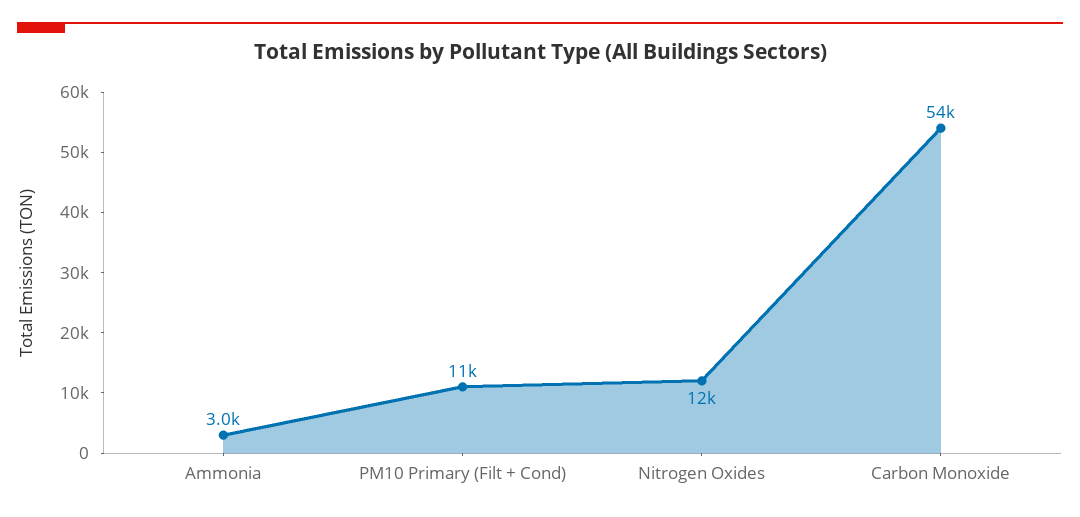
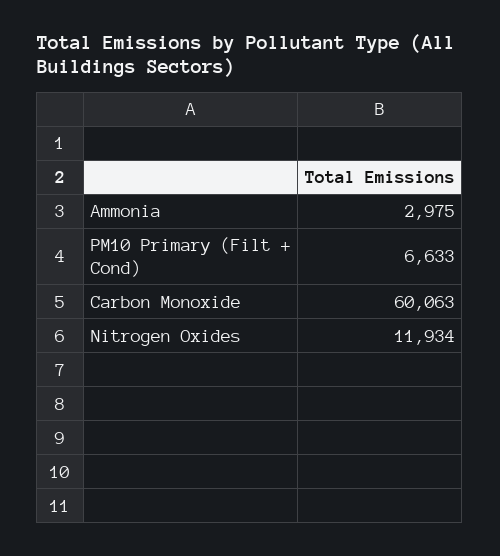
PM10 Primary (Filt + Cond): 11000 -> 6633
Carbon Monoxide: 54000 -> 60063

